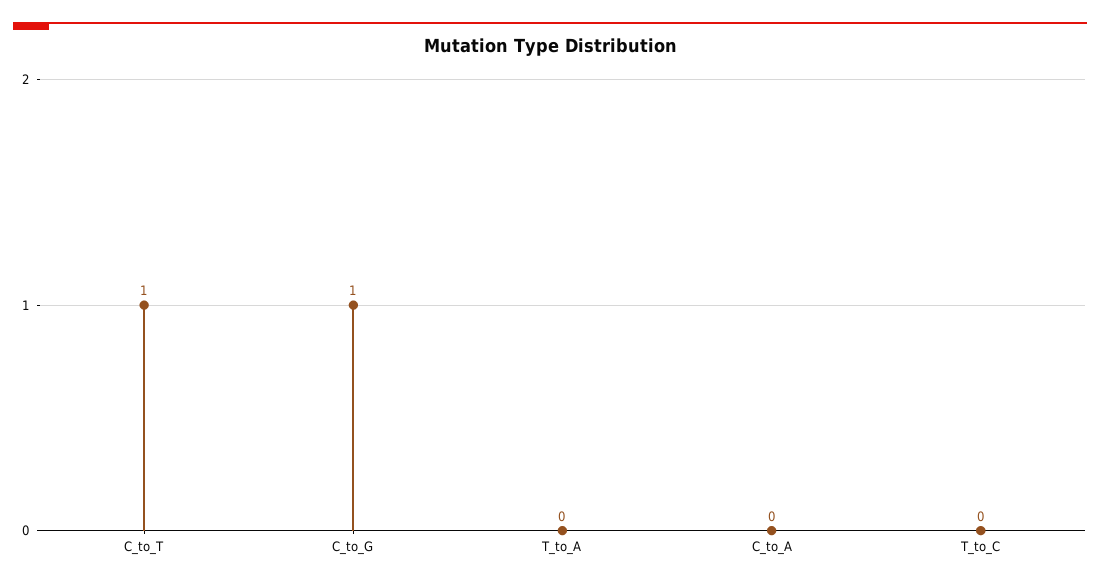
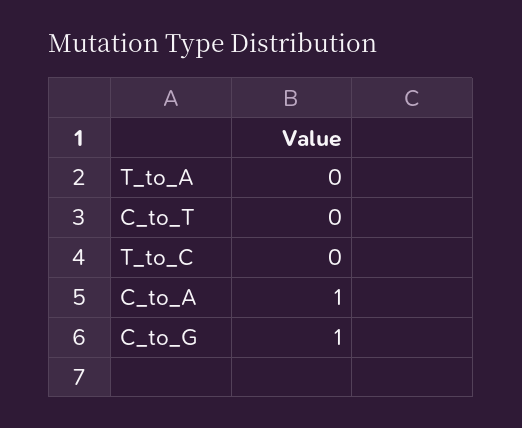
C_to_T: 1 -> 0
C_to_A: 0 -> 1

